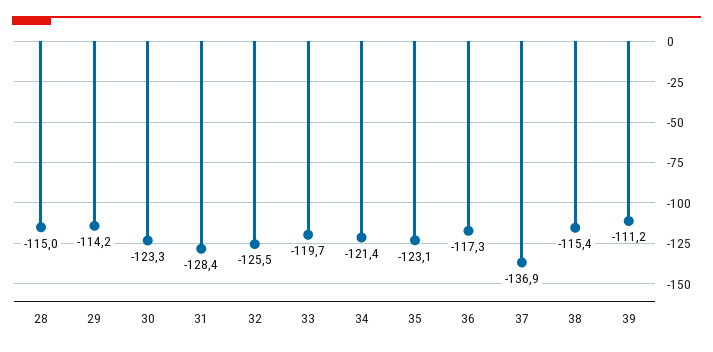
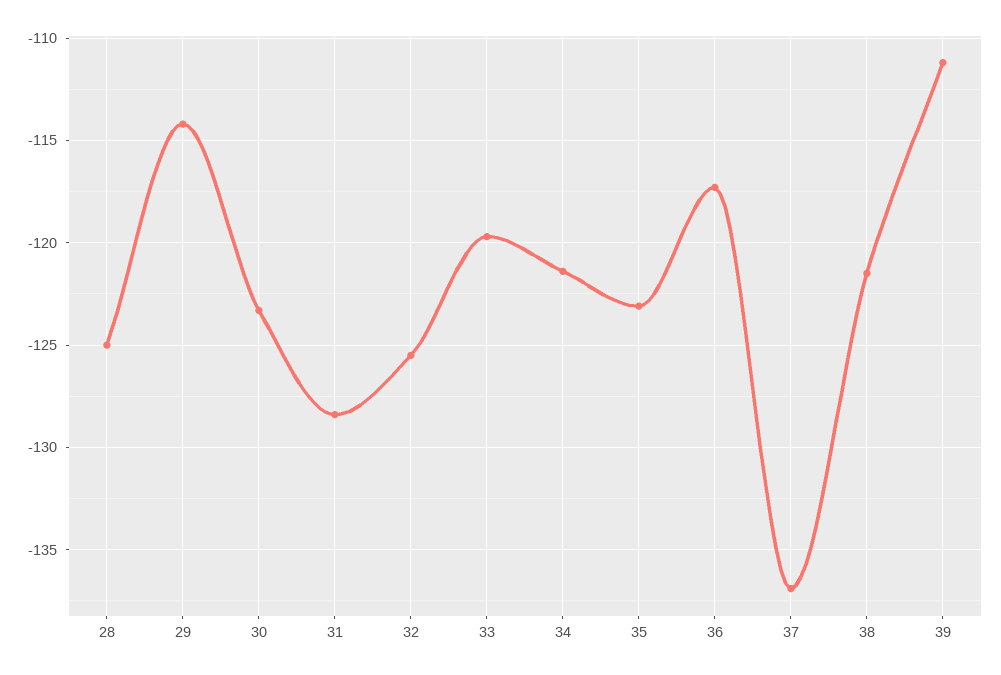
28: -115 -> -125
38: -115.4 -> -121.5

